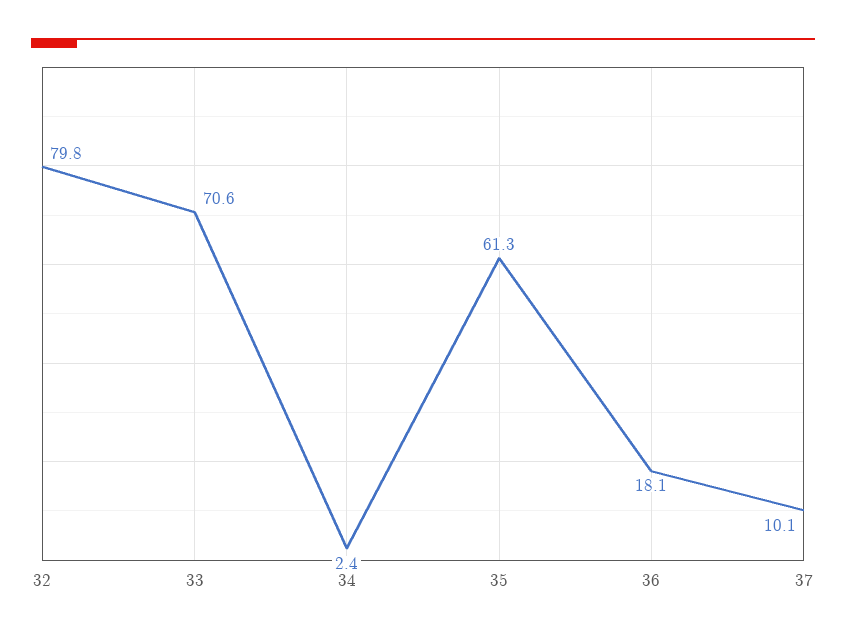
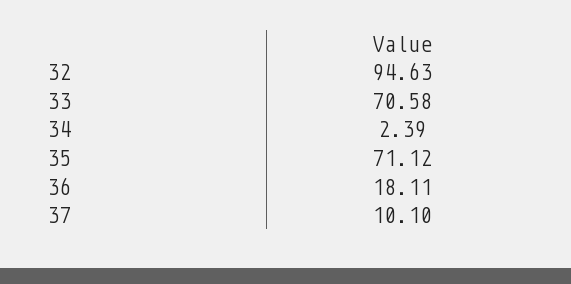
32: 79.8 -> 94.63
35: 61.3 -> 71.12

